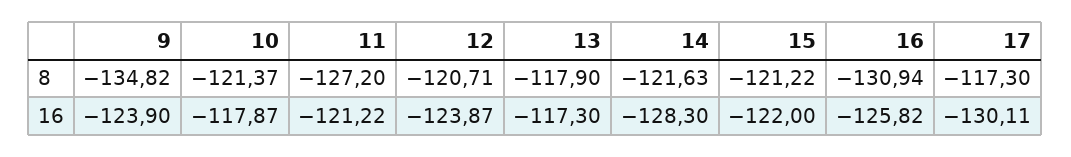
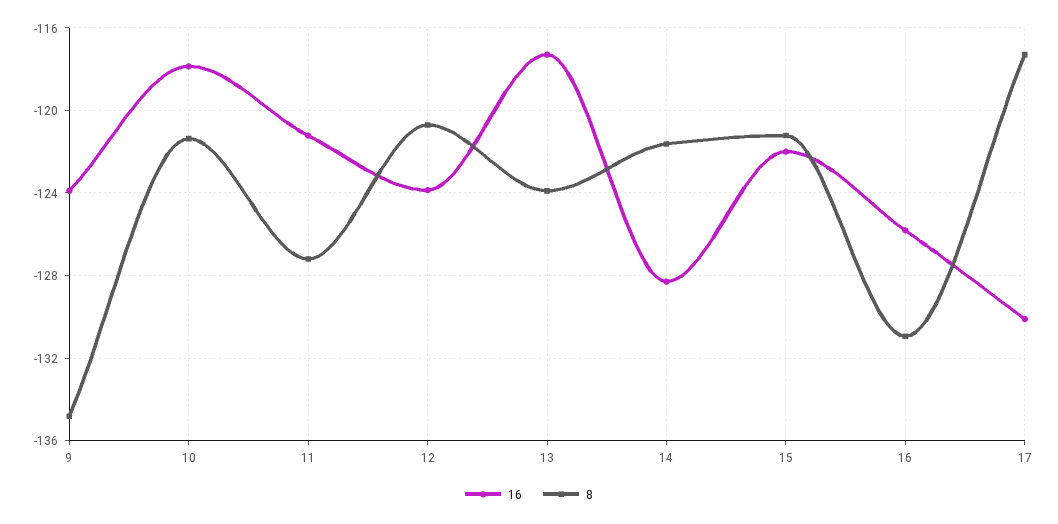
8, 13: -117.9 -> -124

